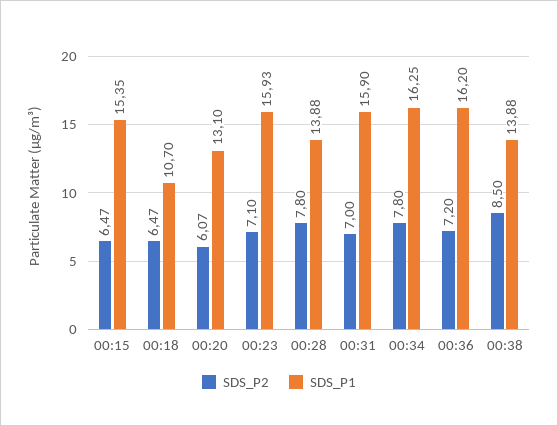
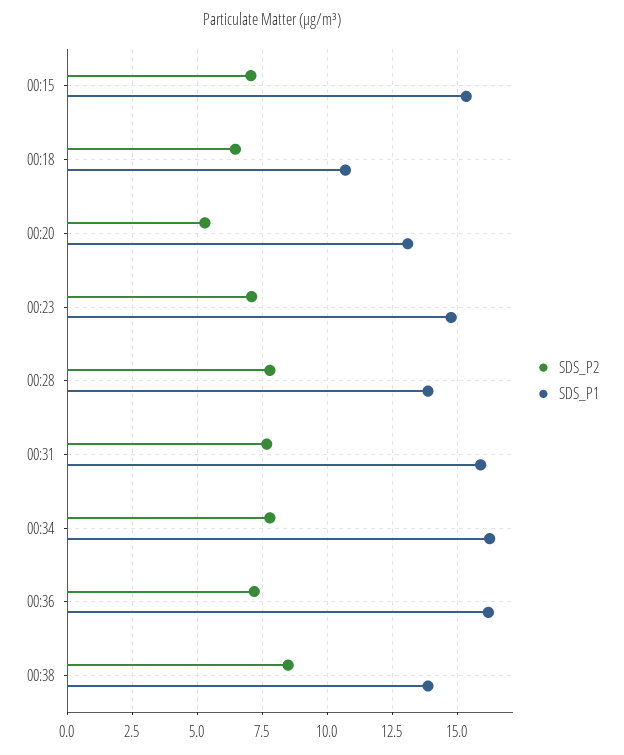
SDS_P2, 00:15: 6.47 -> 7
SDS_P2, 00:20: 6.07 -> 5.25
SDS_P1, 00:23: 15.93 -> 14.75
SDS_P2, 00:31: 7 -> 7.75

